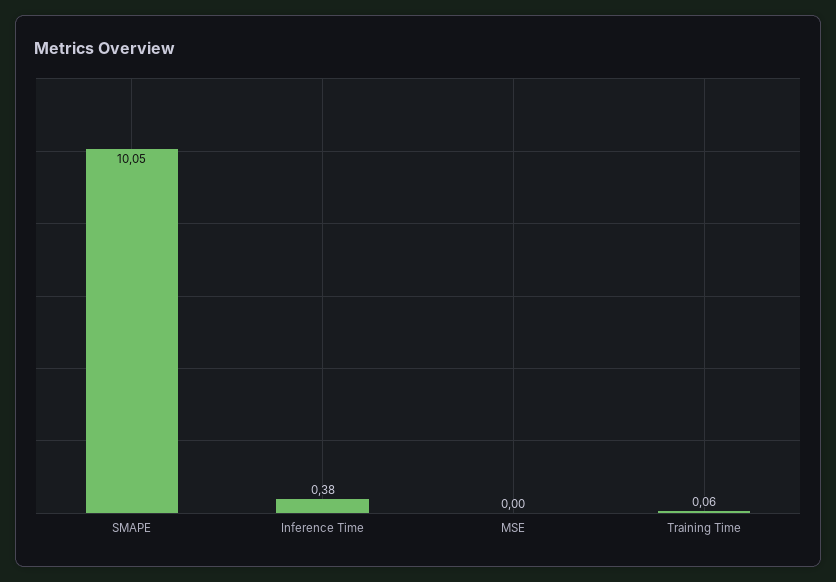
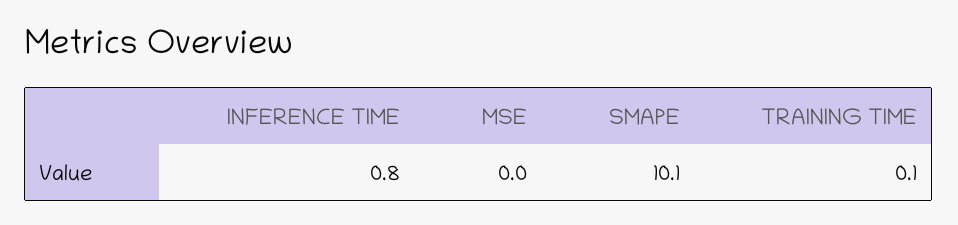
Inference Time: 0.38 -> 0.8

